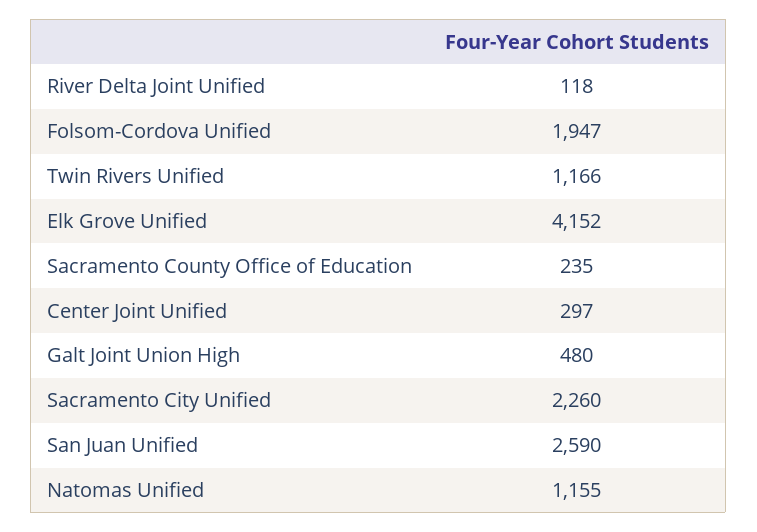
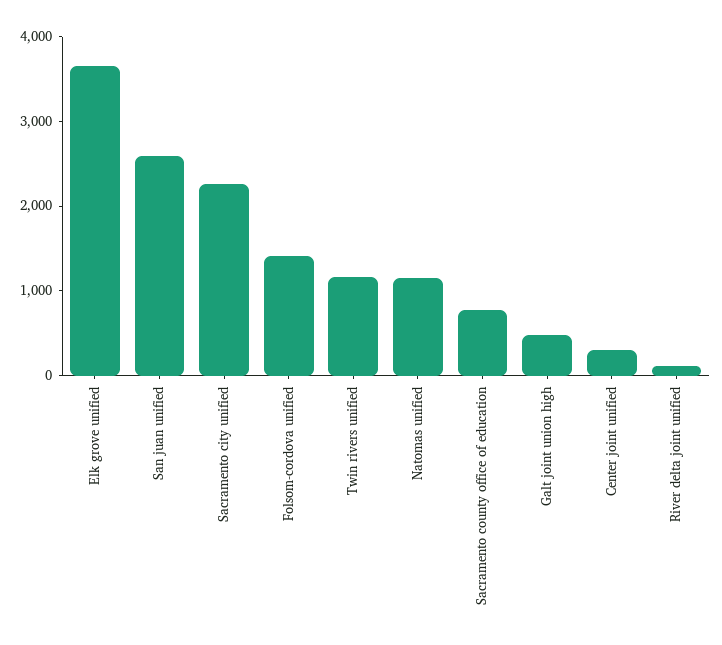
Folsom-Cordova Unified: 1947 -> 1400
Elk Grove Unified: 4152 -> 3600
Sacramento County Office of Education: 235 -> 800

